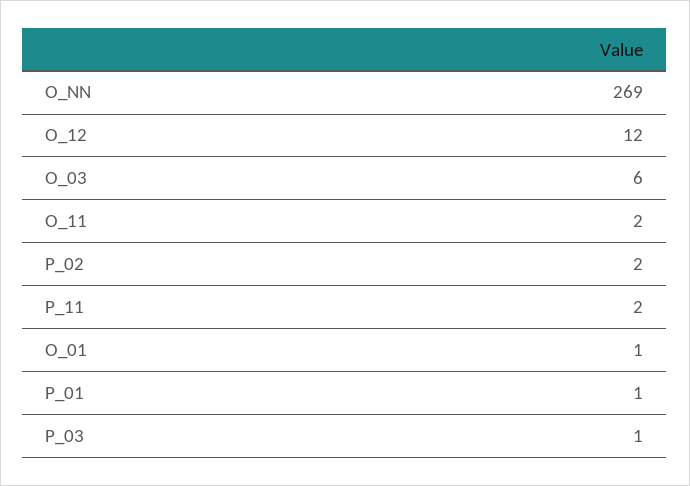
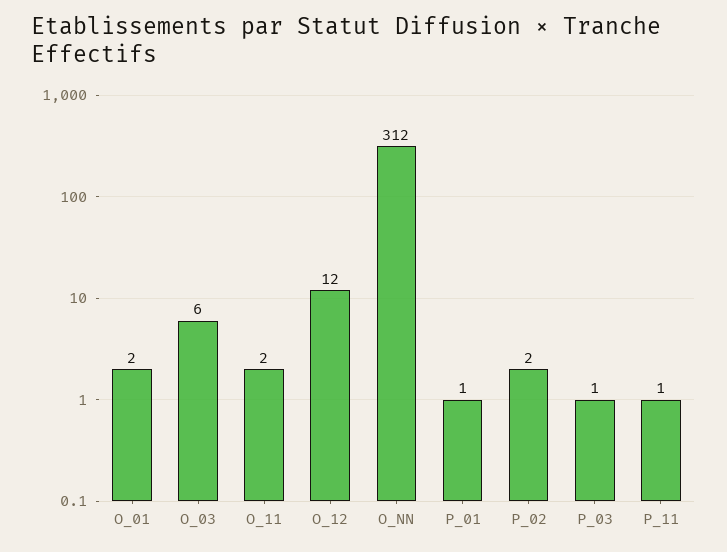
O_NN: 269 -> 312
P_11: 2 -> 1
O_01: 1 -> 2

